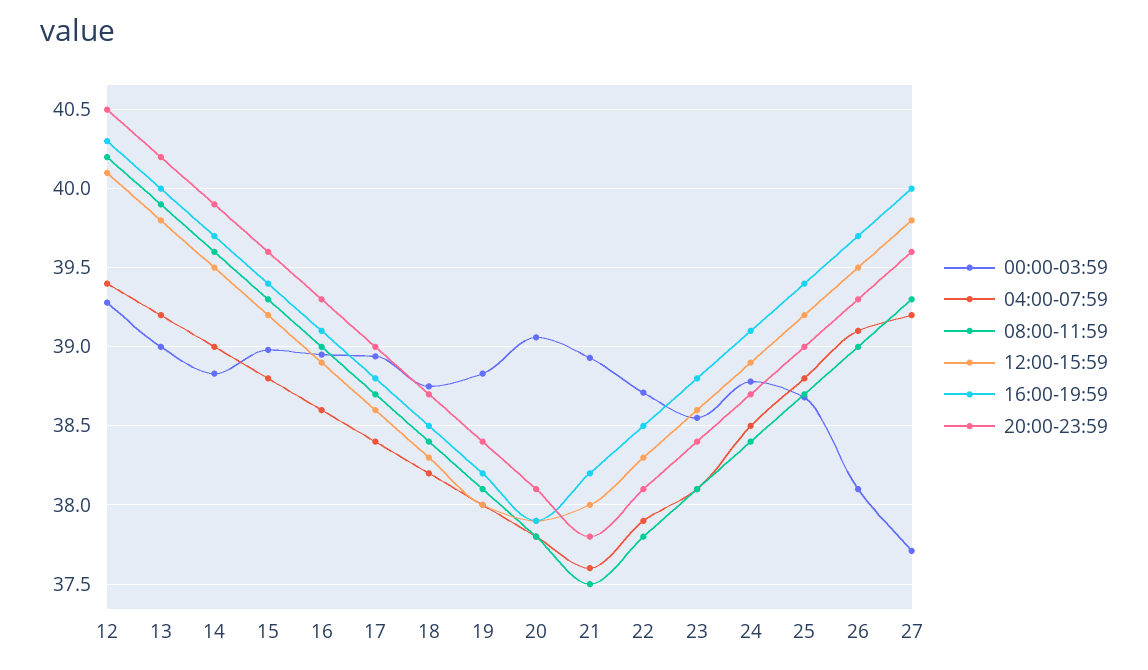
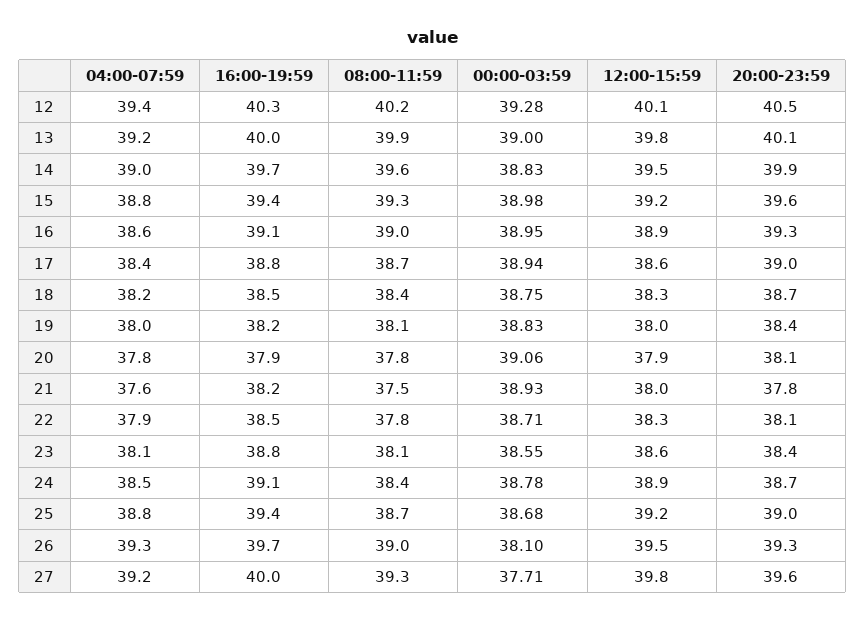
20:00-23:59, 13: 40.2 -> 40.1
04:00-07:59, 26: 39.1 -> 39.3

